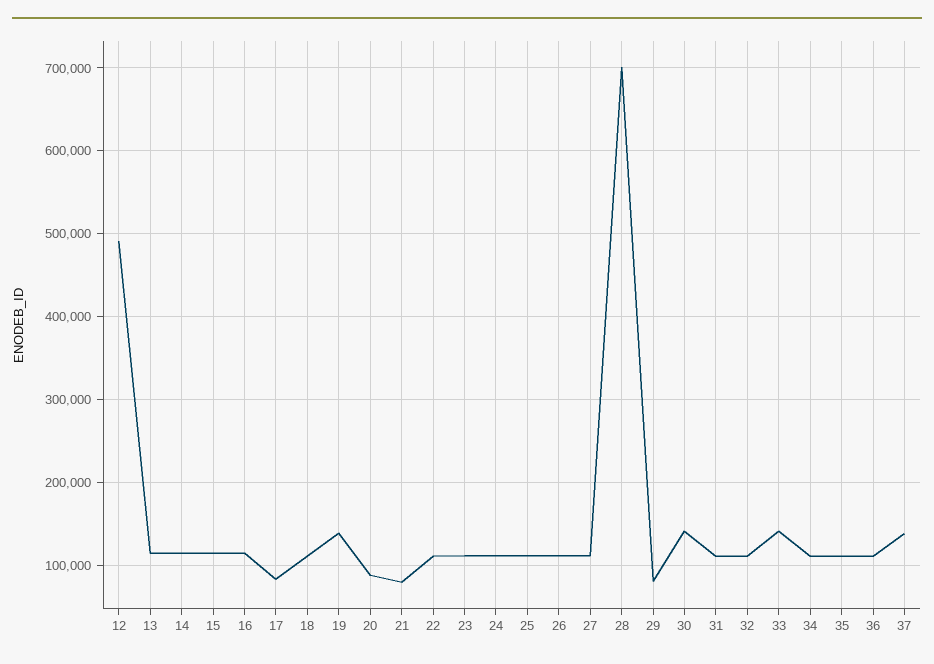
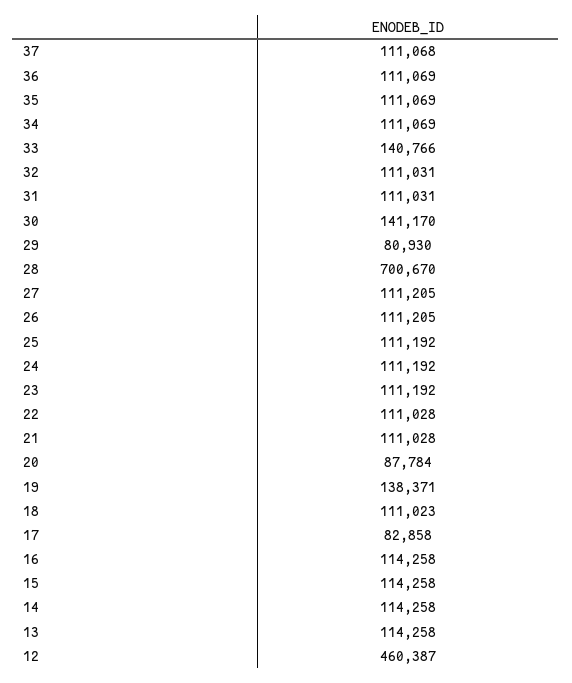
12: 490000 -> 460387
21: 80000 -> 111028
37: 140000 -> 111068

